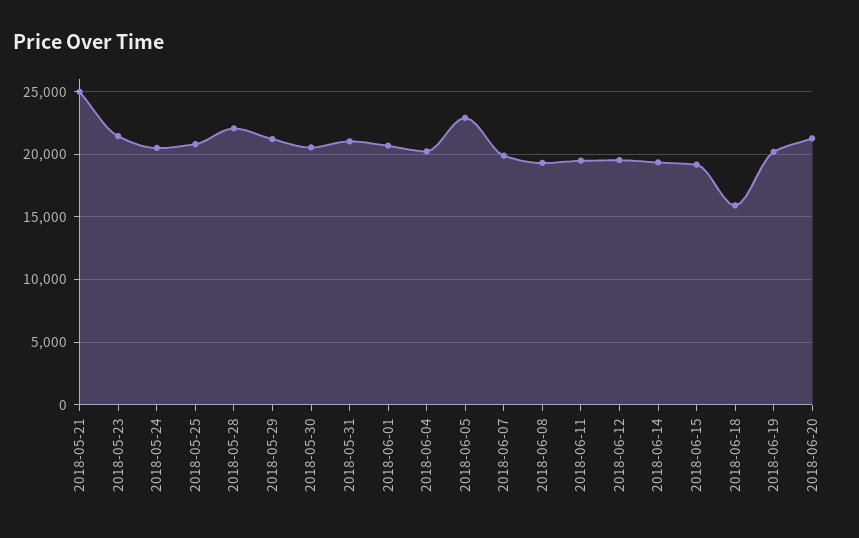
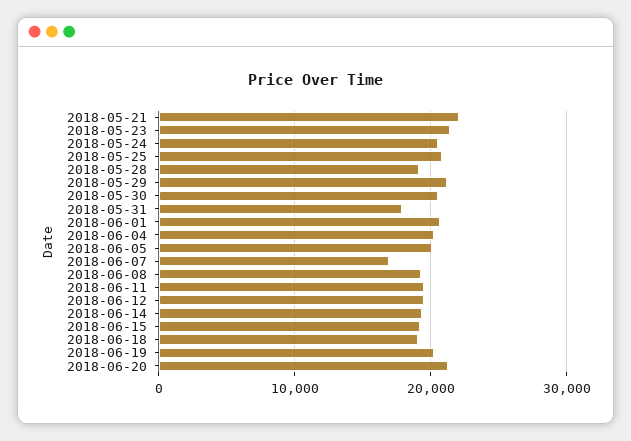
2018-05-21: 25000 -> 22000
2018-05-28: 22000 -> 19000
2018-05-31: 21000 -> 18000
2018-06-05: 23000 -> 20000
2018-06-07: 20000 -> 17000
2018-06-18: 16000 -> 19000

